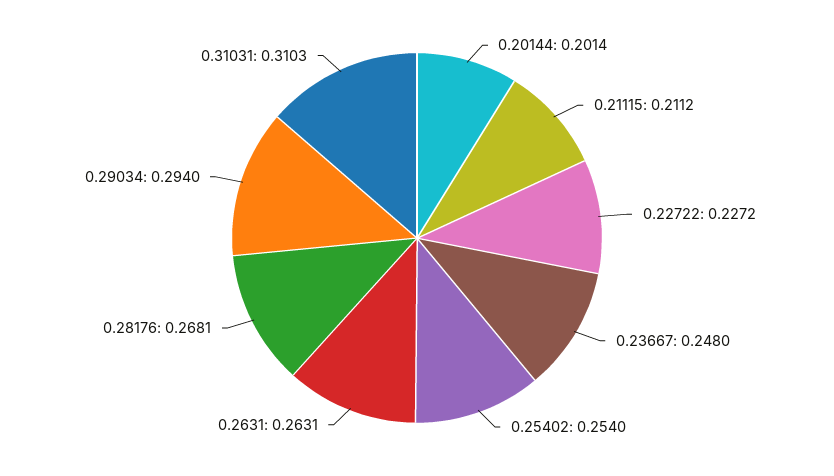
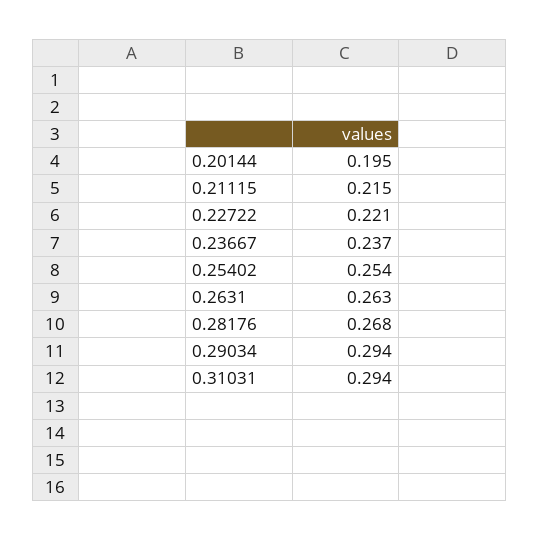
0.20144: 0.2014 -> 0.195
0.21115: 0.2112 -> 0.215
0.22722: 0.2272 -> 0.221
0.23667: 0.248 -> 0.237
0.31031: 0.3103 -> 0.294

